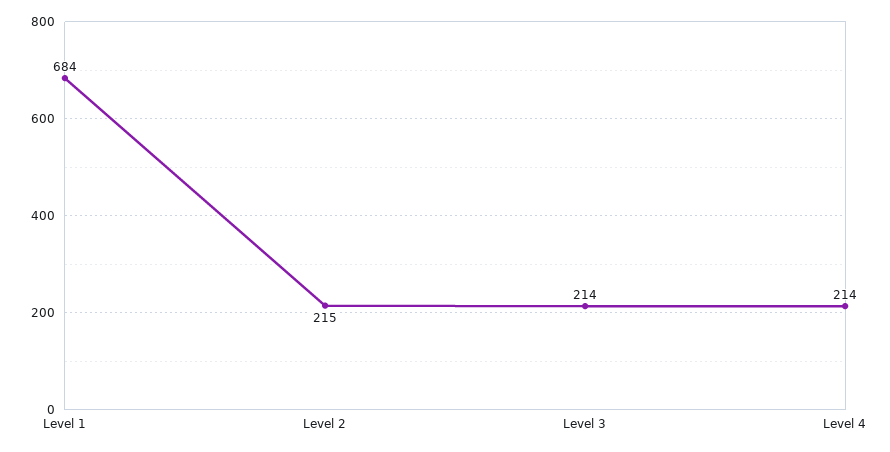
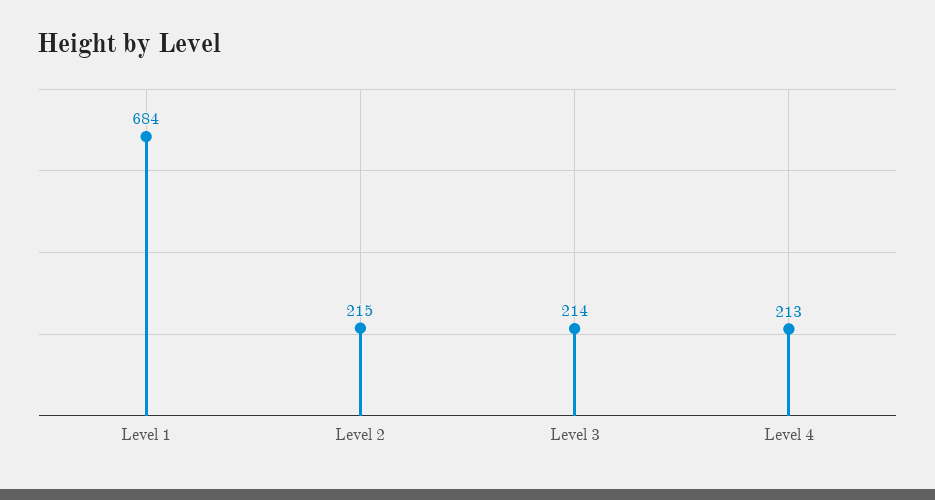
Level 4: 214 -> 213

